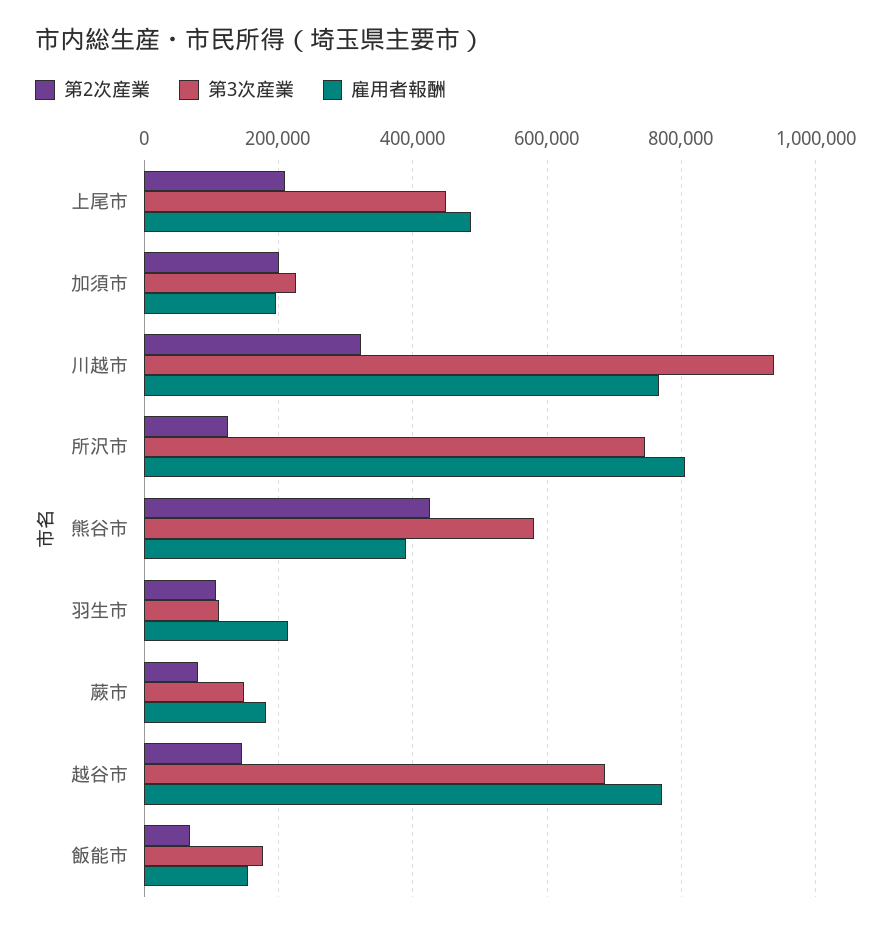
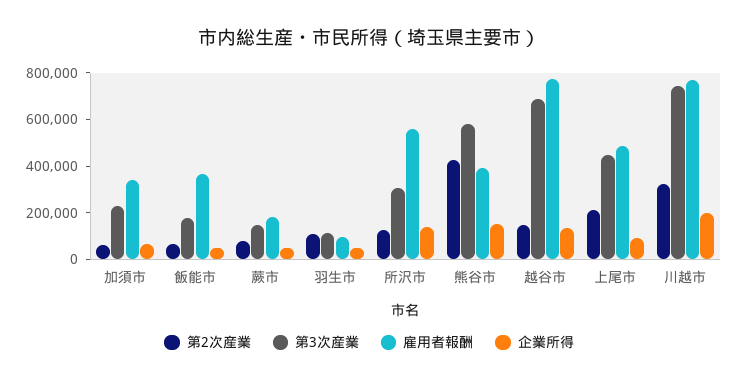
第2次産業, 加須市: 200000 -> 50000
雇用者報酬, 加須市: 200000 -> 350000
第3次産業, 川越市: 940000 -> 750000
第3次産業, 所沢市: 740000 -> 300000
雇用者報酬, 所沢市: 800000 -> 550000
雇用者報酬, 羽生市: 220000 -> 100000
雇用者報酬, 飯能市: 160000 -> 350000
企業所得, 加須市: none -> 50000
企業所得, 飯能市: none -> 50000
企業所得, 蕨市: none -> 50000
企業所得, 羽生市: none -> 50000
企業所得, 所沢市: none -> 150000
企業所得, 熊谷市: none -> 150000
企業所得, 越谷市: none -> 150000
企業所得, 上尾市: none -> 100000
企業所得, 川越市: none -> 200000

